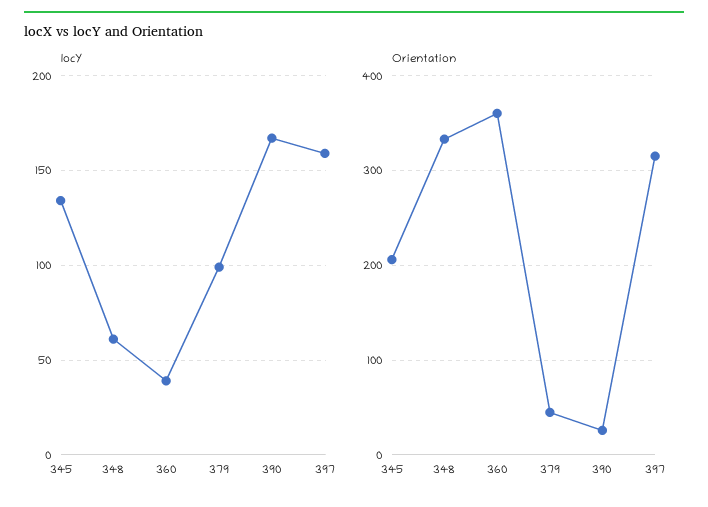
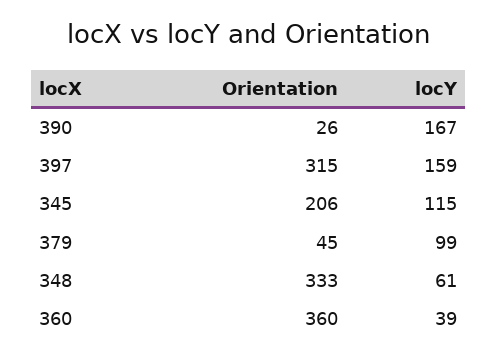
locY, 345: 135 -> 115

